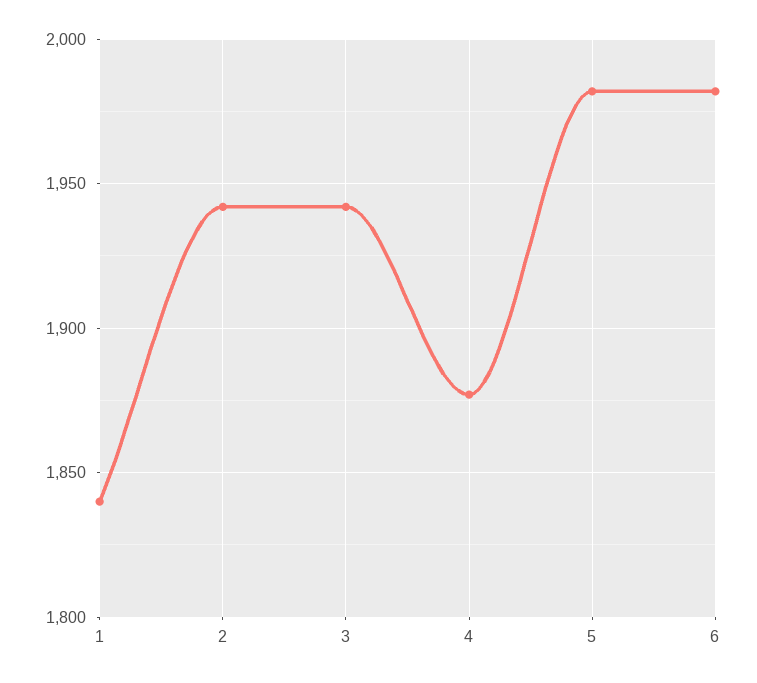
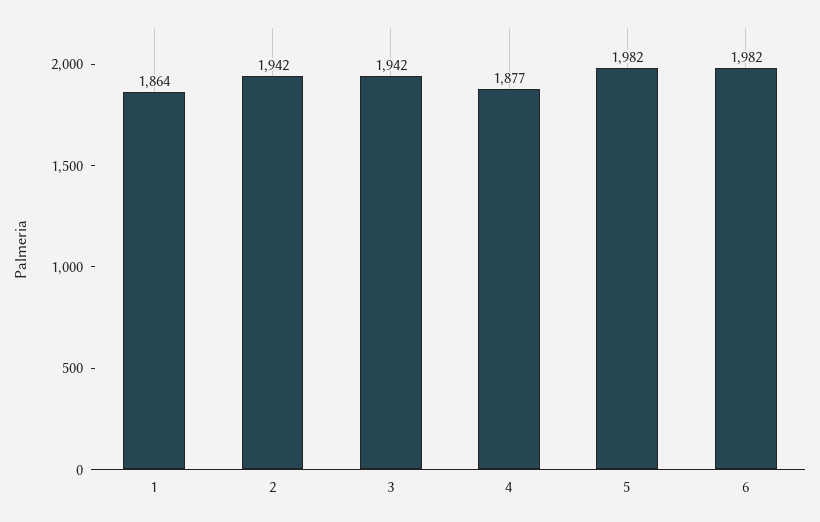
1: 1840 -> 1864

